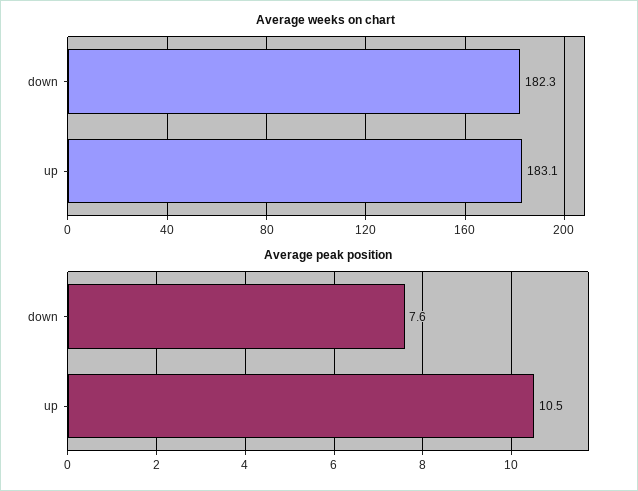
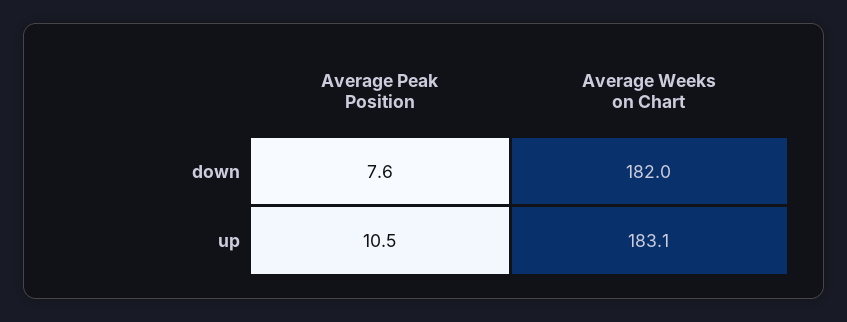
Average weeks on chart, down: 182.3 -> 182

